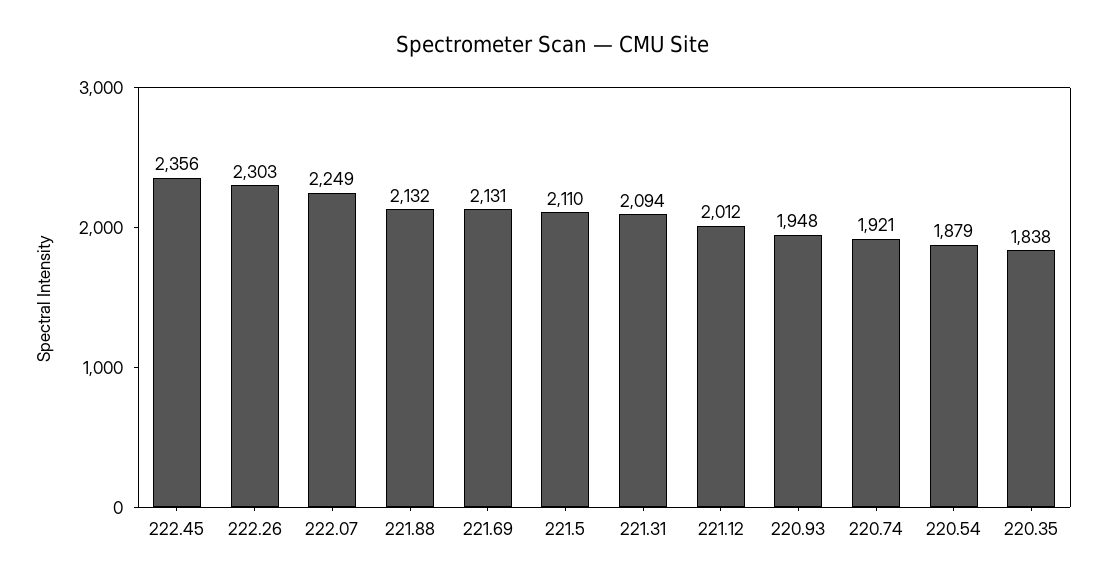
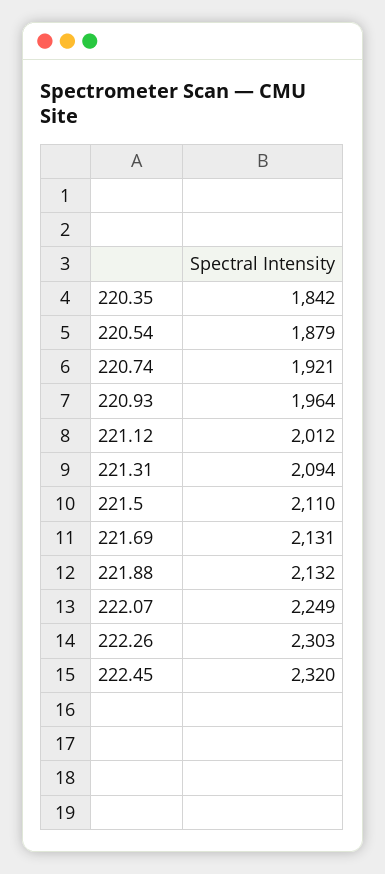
222.45: 2356 -> 2320
220.93: 1948 -> 1964
220.35: 1838 -> 1842

